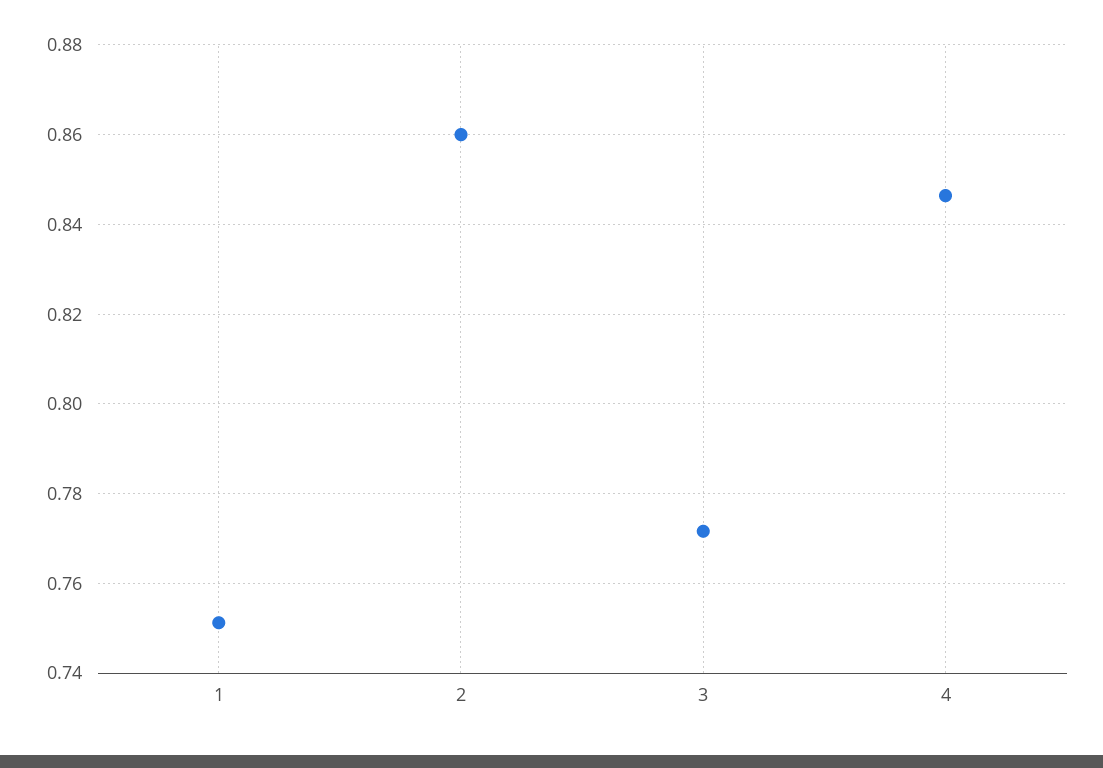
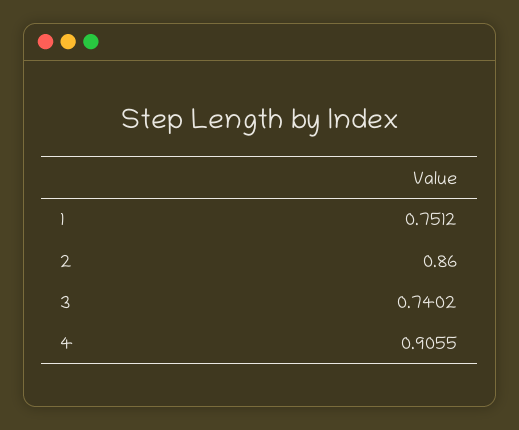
3: 0.772 -> 0.7402
4: 0.846 -> 0.9055

